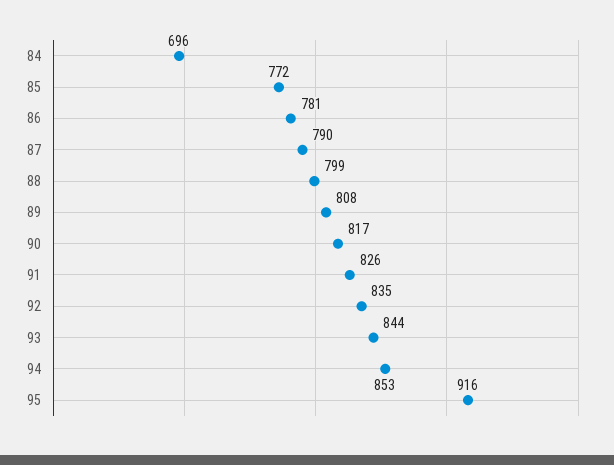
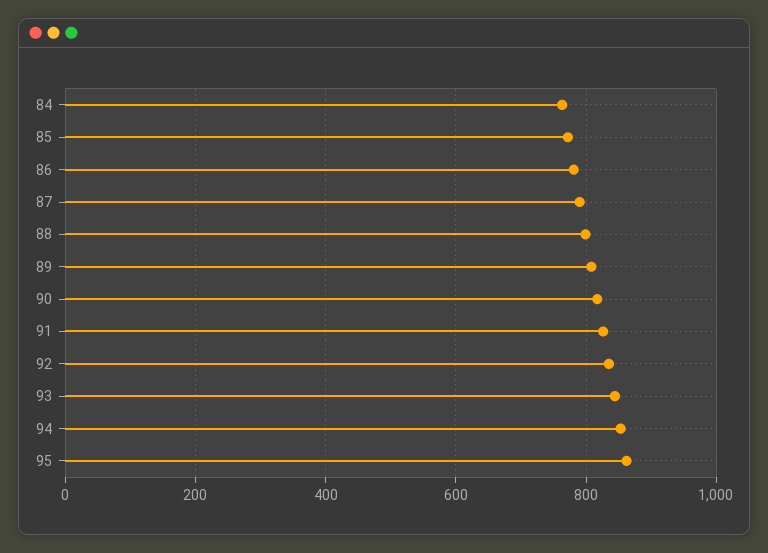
84: 696 -> 760
95: 916 -> 860

